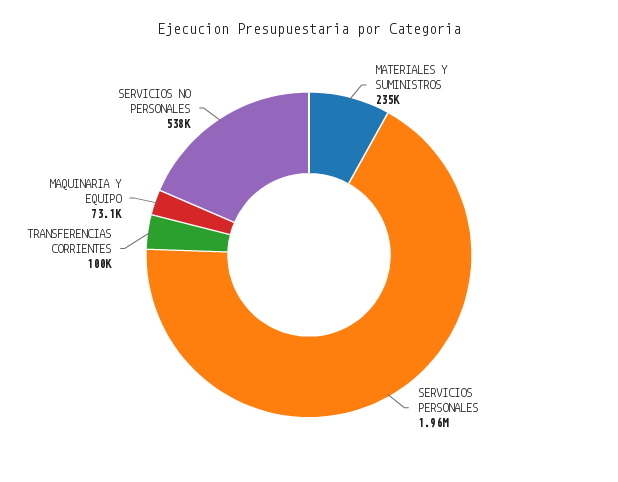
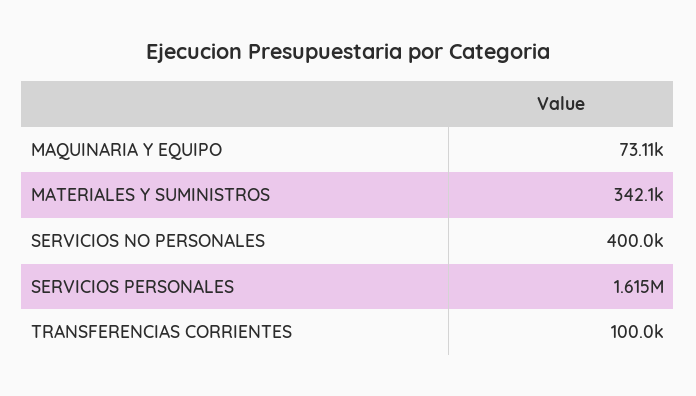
MATERIALES Y SUMINISTROS: 235000 -> 342100
SERVICIOS PERSONALES: 1960000 -> 1615000
SERVICIOS NO PERSONALES: 538000 -> 400000

